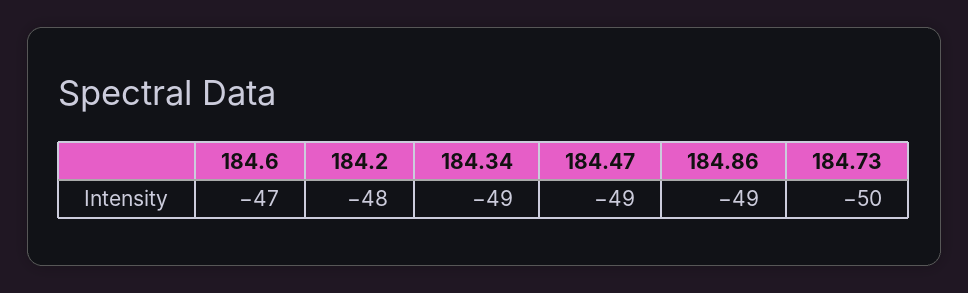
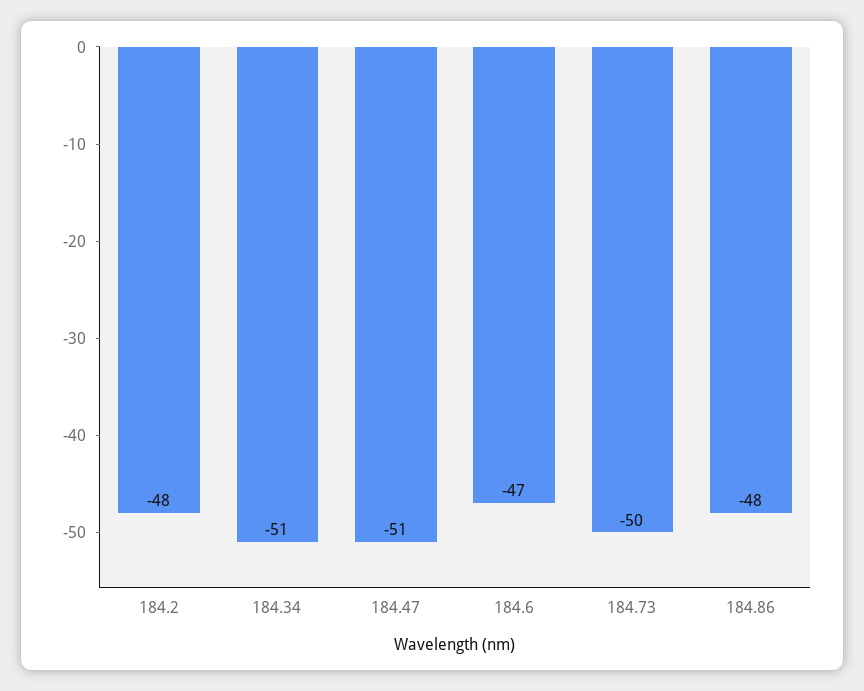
184.34: -49 -> -51
184.47: -49 -> -51
184.86: -49 -> -48

